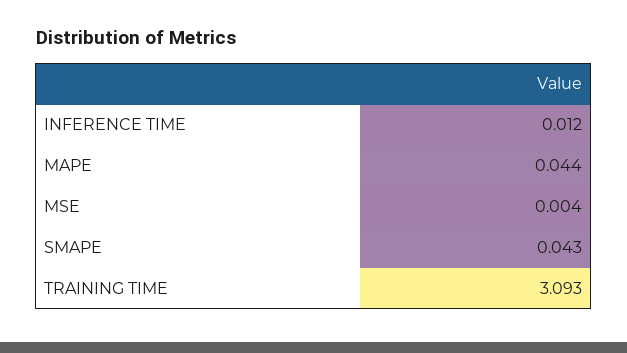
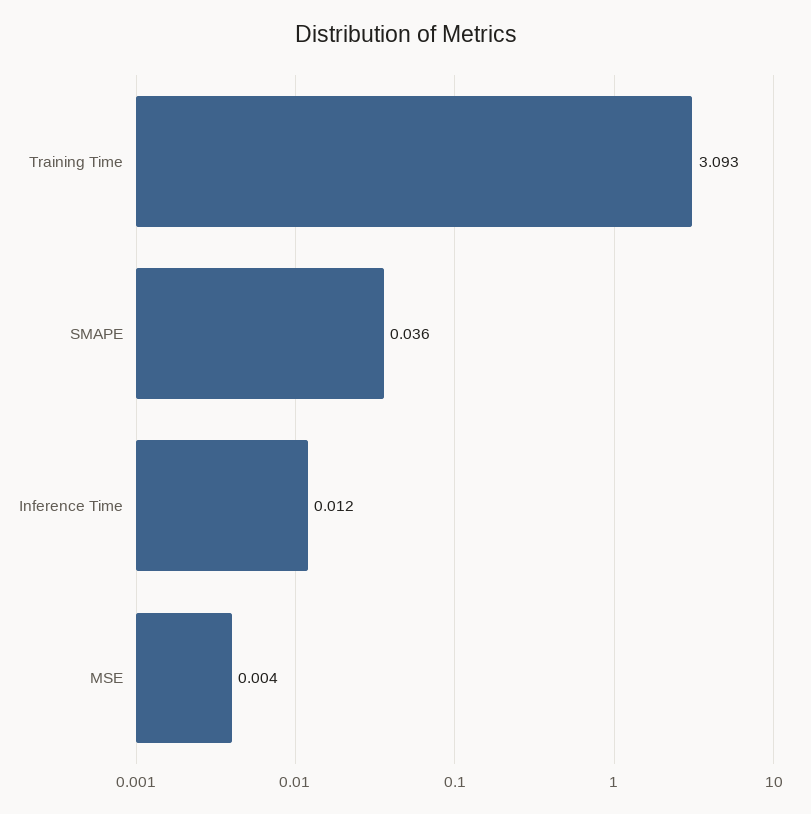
MAPE: 0.044 -> none
SMAPE: 0.043 -> 0.036

